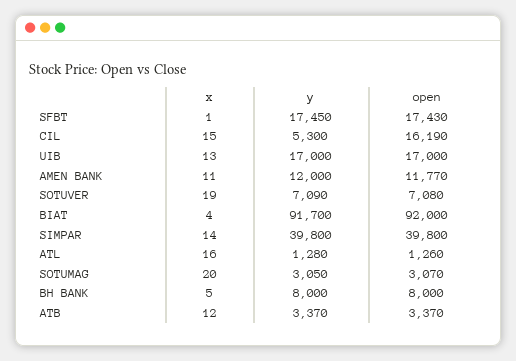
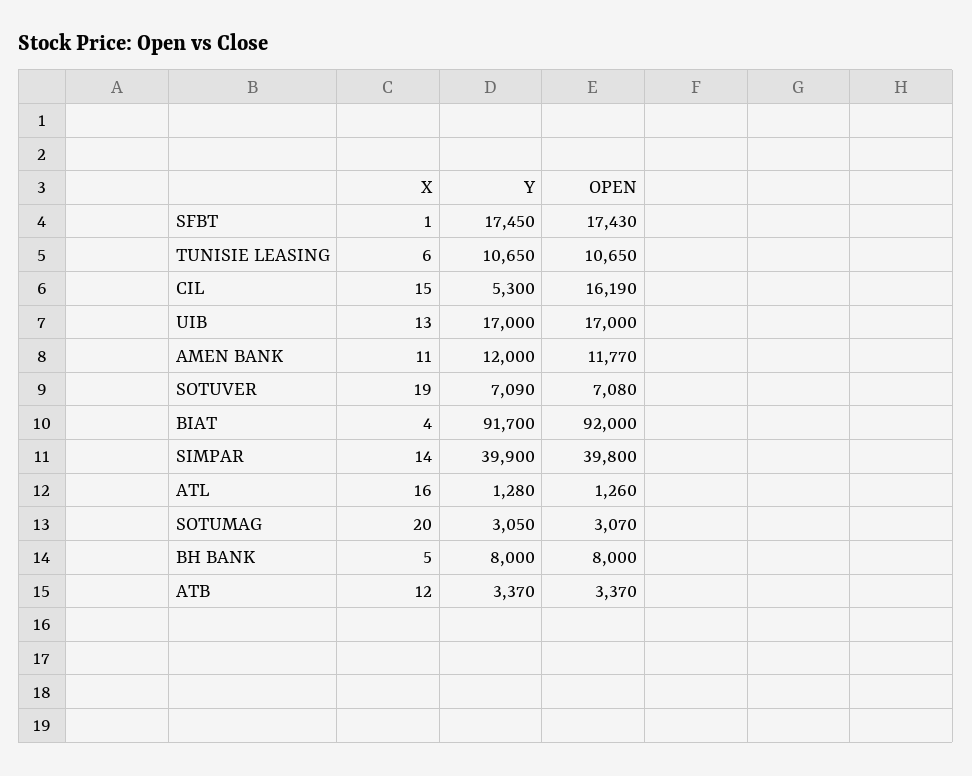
y, SIMPAR: 39800 -> 39900
x, TUNISIE LEASING: none -> 6
y, TUNISIE LEASING: none -> 10650
open, TUNISIE LEASING: none -> 10650

